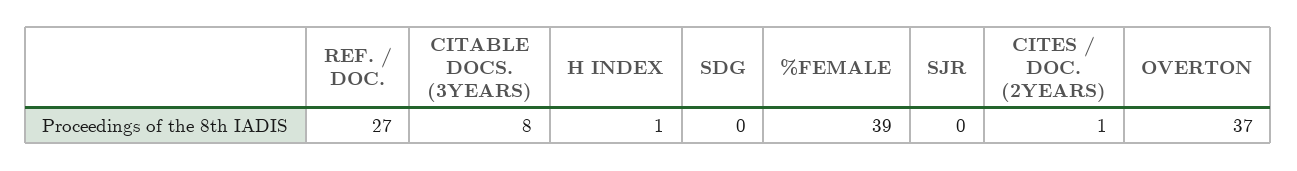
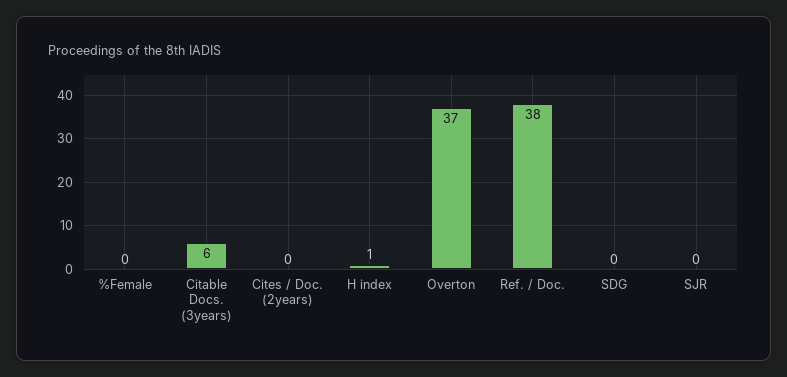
REF. / DOC.: 27 -> 38
CITABLE DOCS. (3YEARS): 8 -> 6
%FEMALE: 39 -> 0
CITES / DOC. (2YEARS): 1 -> 0

